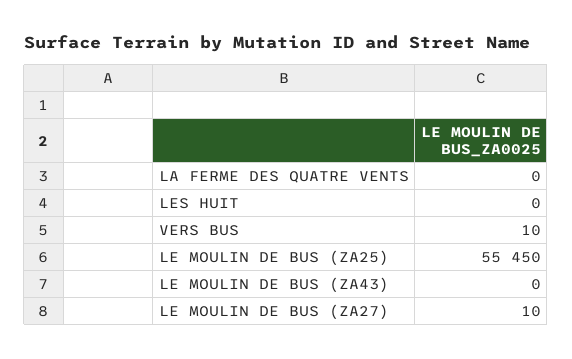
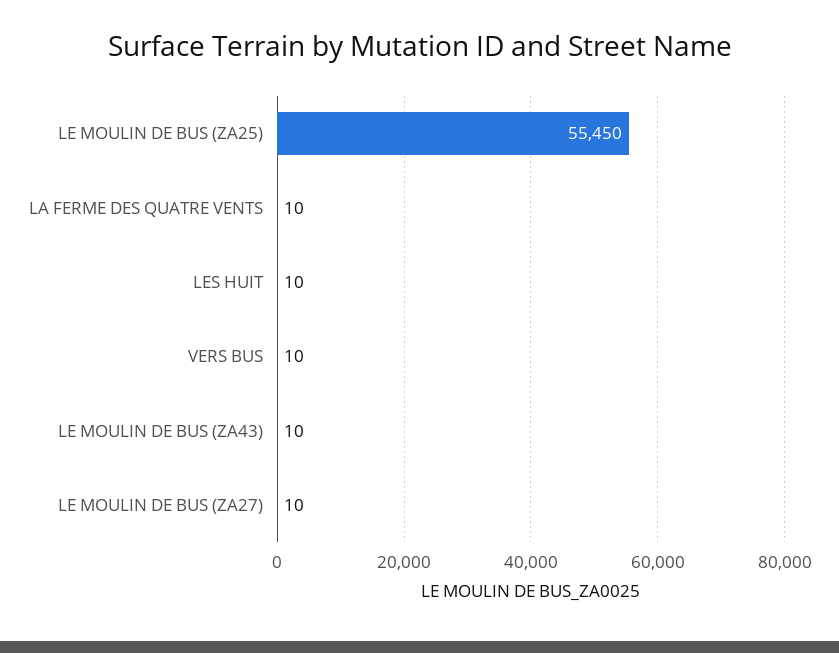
LA FERME DES QUATRE VENTS: 0 -> 10
LES HUIT: 0 -> 10
LE MOULIN DE BUS (ZA43): 0 -> 10

